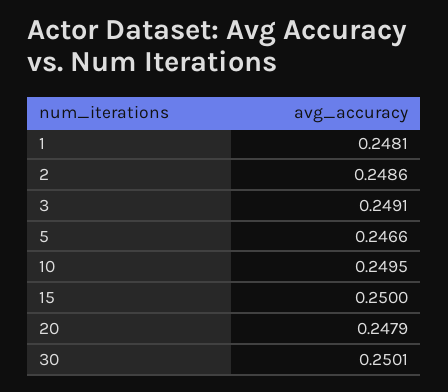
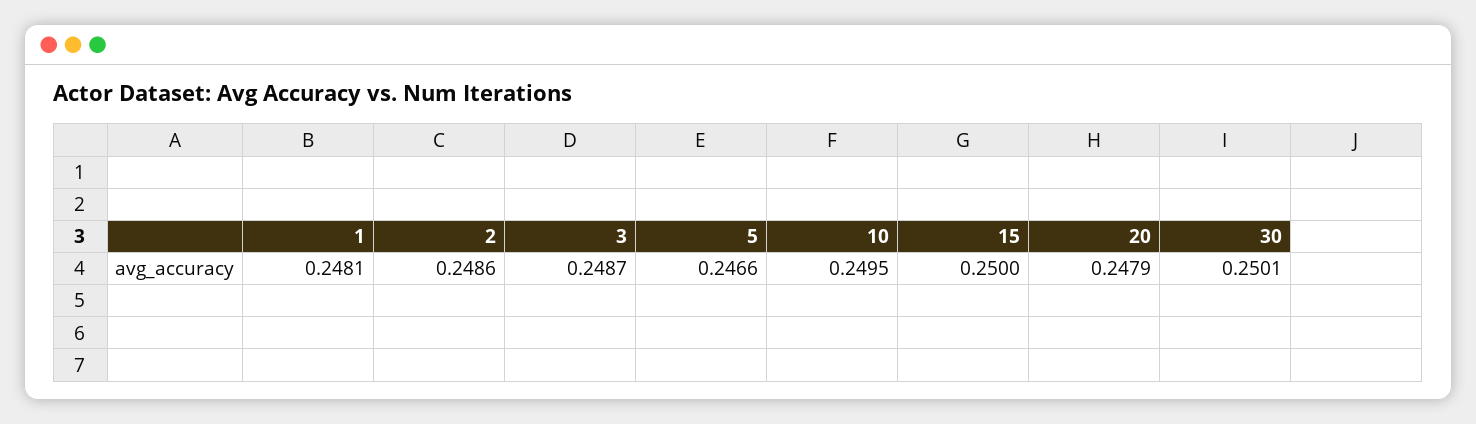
3: 0.2491 -> 0.2487

